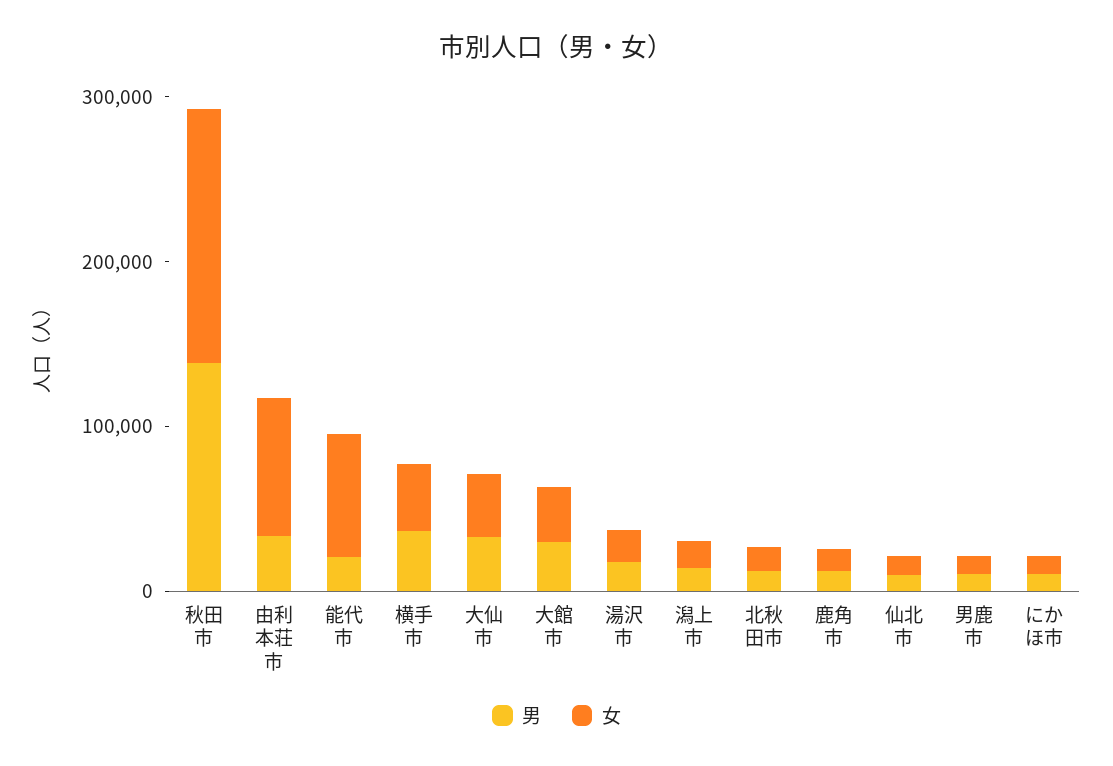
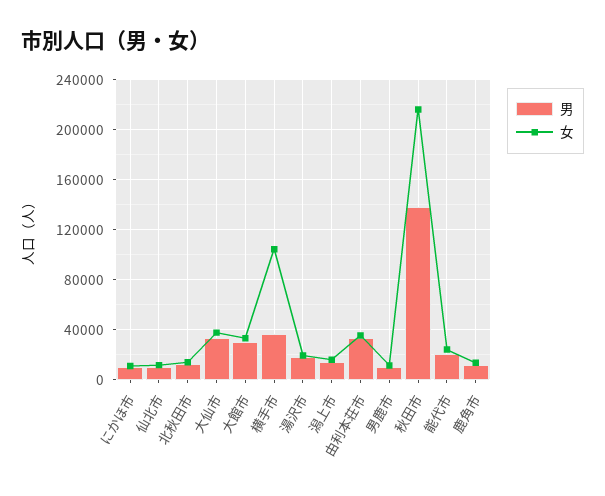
女, 秋田市: 160000 -> 215000
女, 由利本荘市: 80000 -> 35000
女, 能代市: 80000 -> 25000
女, 横手市: 40000 -> 105000

